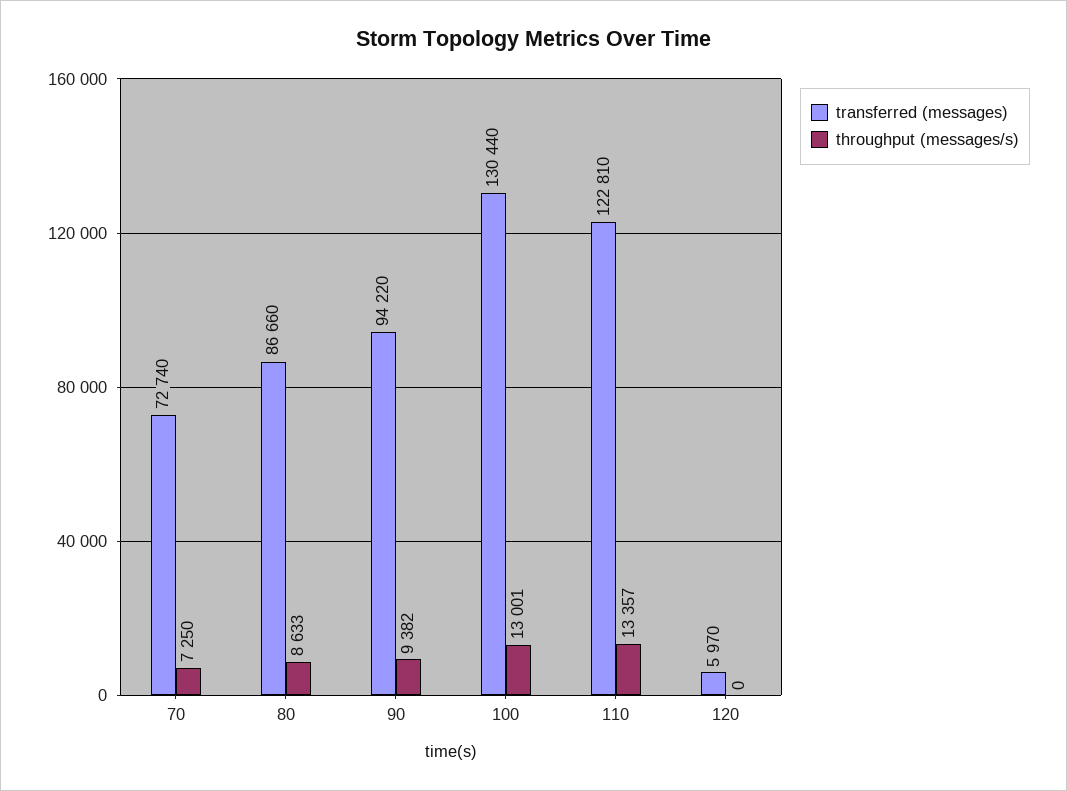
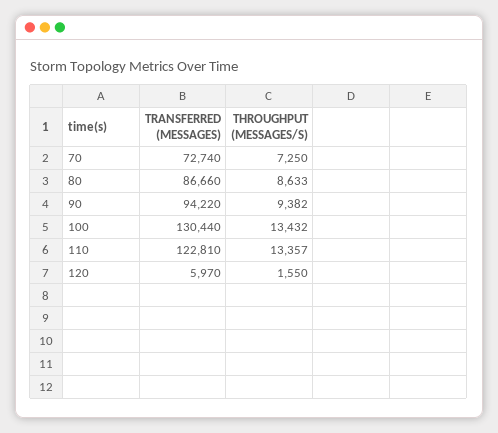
throughput (messages/s), 100: 13001 -> 13432
throughput (messages/s), 120: 0 -> 1550

